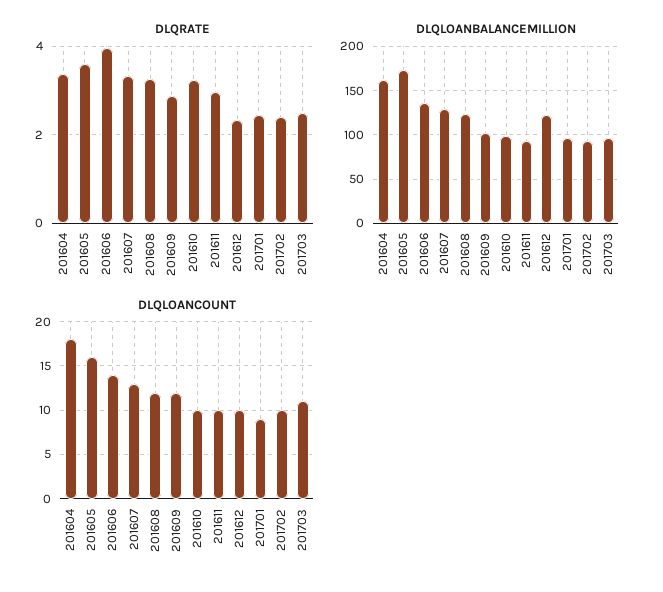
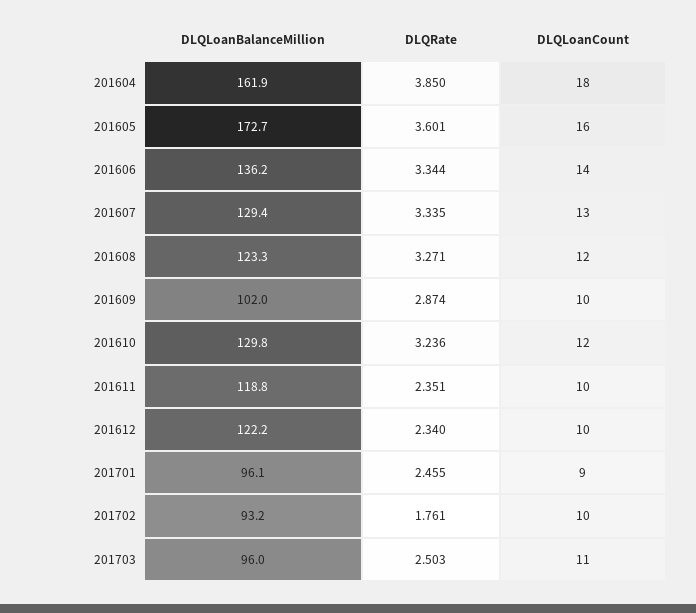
DLQRATE, 201604: 3.4 -> 3.85
DLQRATE, 201606: 4 -> 3.344
DLQRATE, 201611: 3 -> 2.351
DLQRATE, 201702: 2.4 -> 1.761
DLQLOANBALANCEMILLION, 201610: 100 -> 129.8
DLQLOANBALANCEMILLION, 201611: 90 -> 118.8
DLQLOANCOUNT, 201609: 12 -> 10
DLQLOANCOUNT, 201610: 10 -> 12

